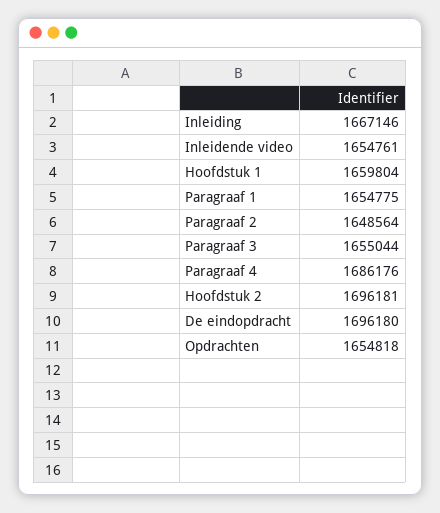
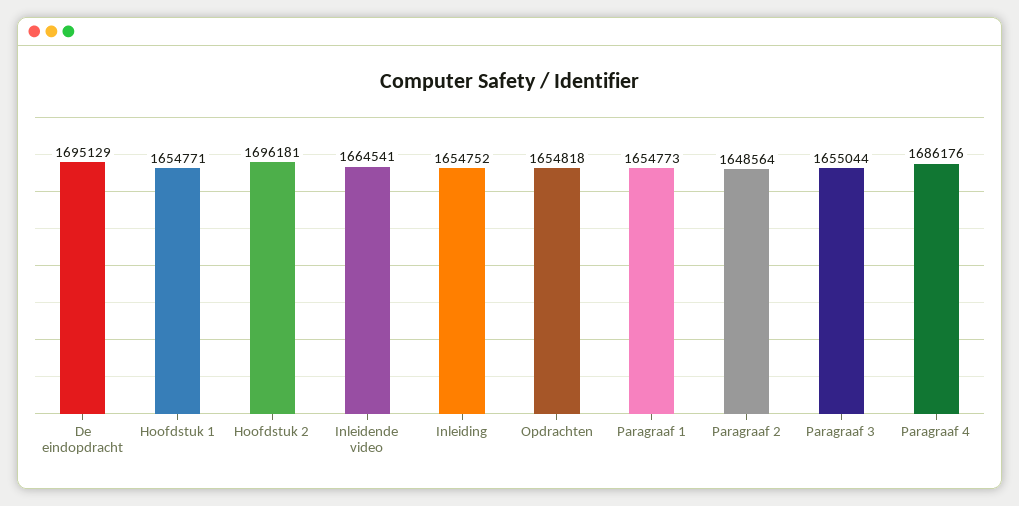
Inleiding: 1667146 -> 1654752
Inleidende video: 1654761 -> 1664541
Hoofdstuk 1: 1659804 -> 1654771
Paragraaf 1: 1654775 -> 1654773
De eindopdracht: 1696180 -> 1695129

